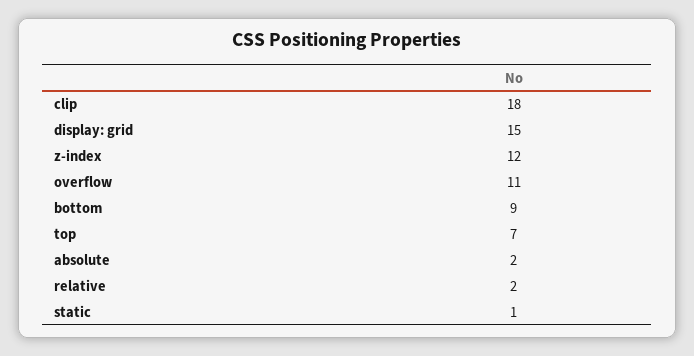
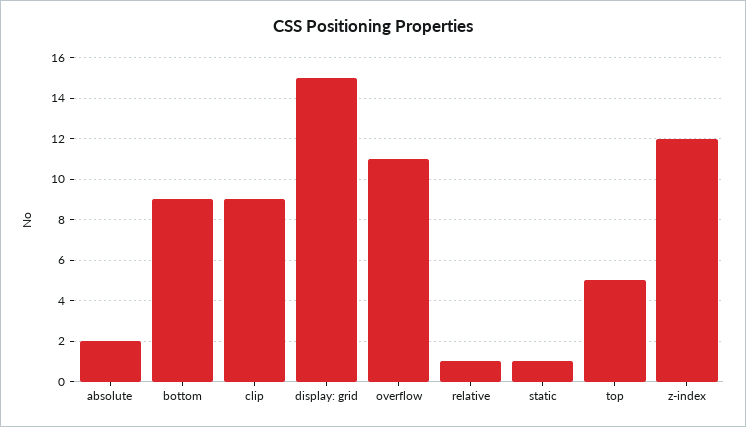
clip: 18 -> 9
top: 7 -> 5
relative: 2 -> 1

